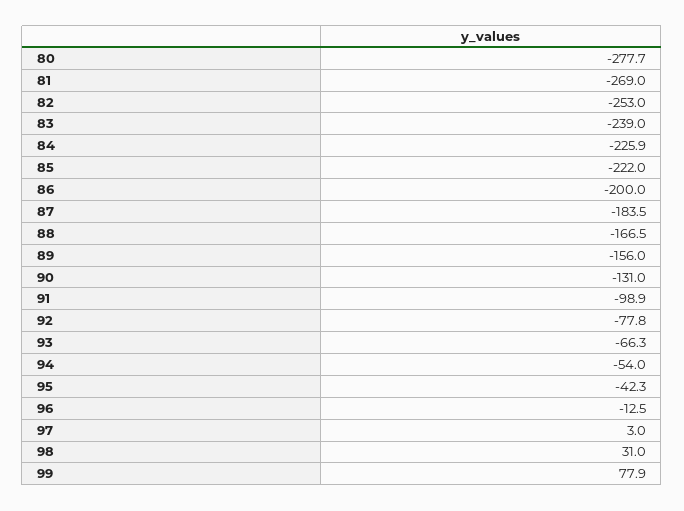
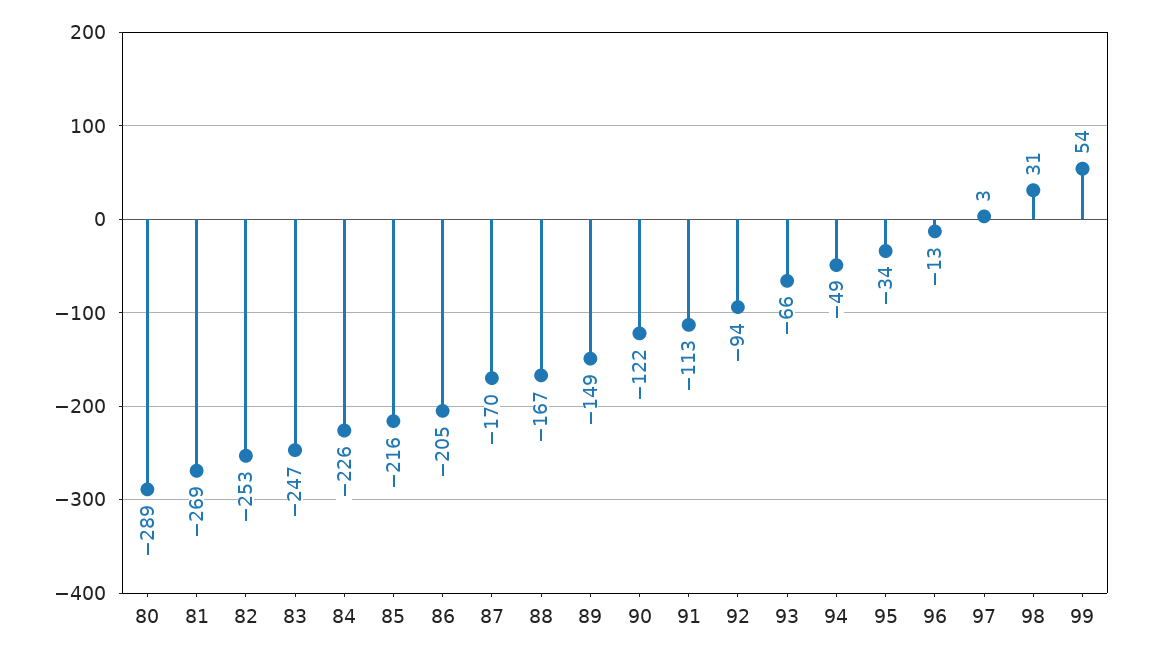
80: -277.7 -> -289
83: -239 -> -247
85: -222 -> -216
86: -200 -> -205
87: -183.5 -> -170
89: -156 -> -149
90: -131 -> -122
91: -98.9 -> -113
92: -77.8 -> -94
94: -54 -> -49
95: -42.3 -> -34
99: 77.9 -> 54

